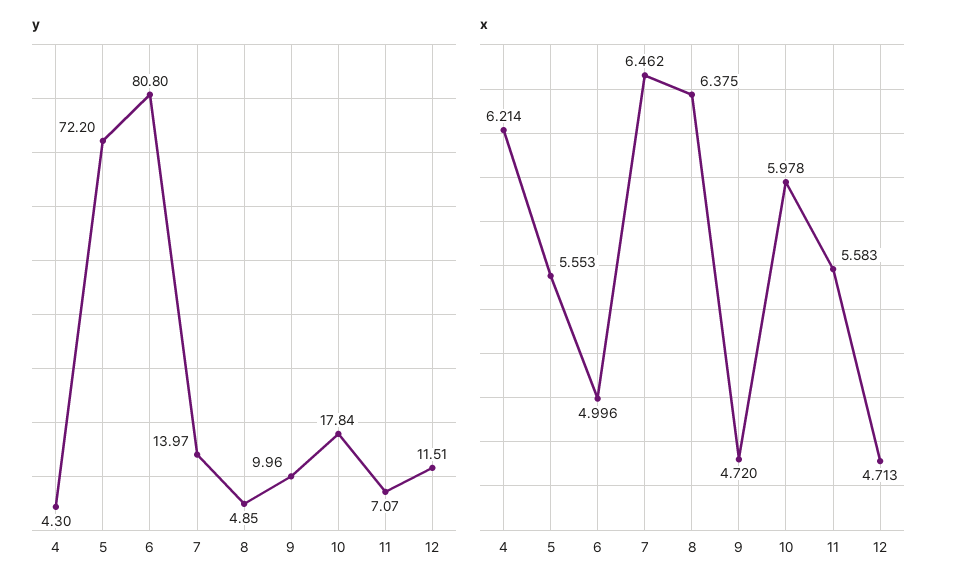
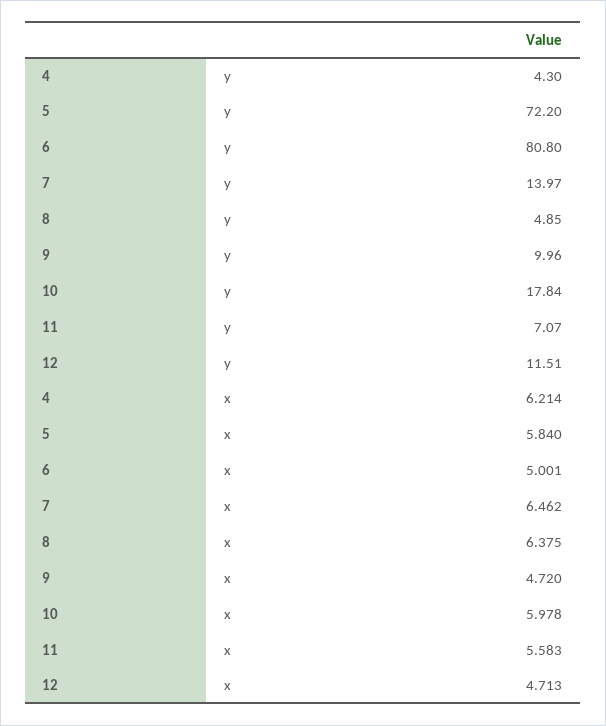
x, 5: 5.553 -> 5.84
x, 6: 4.996 -> 5.001

